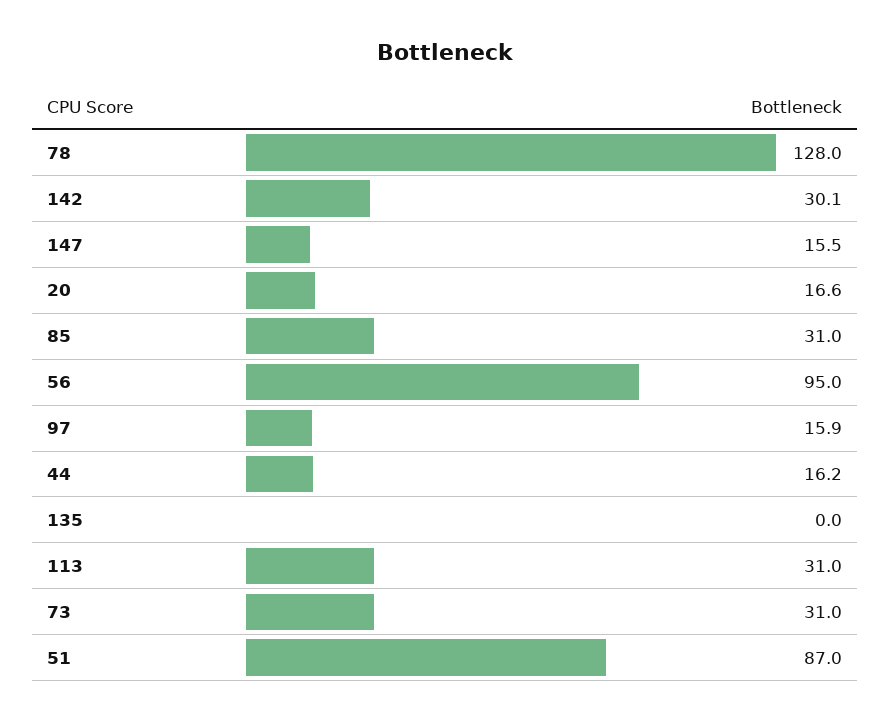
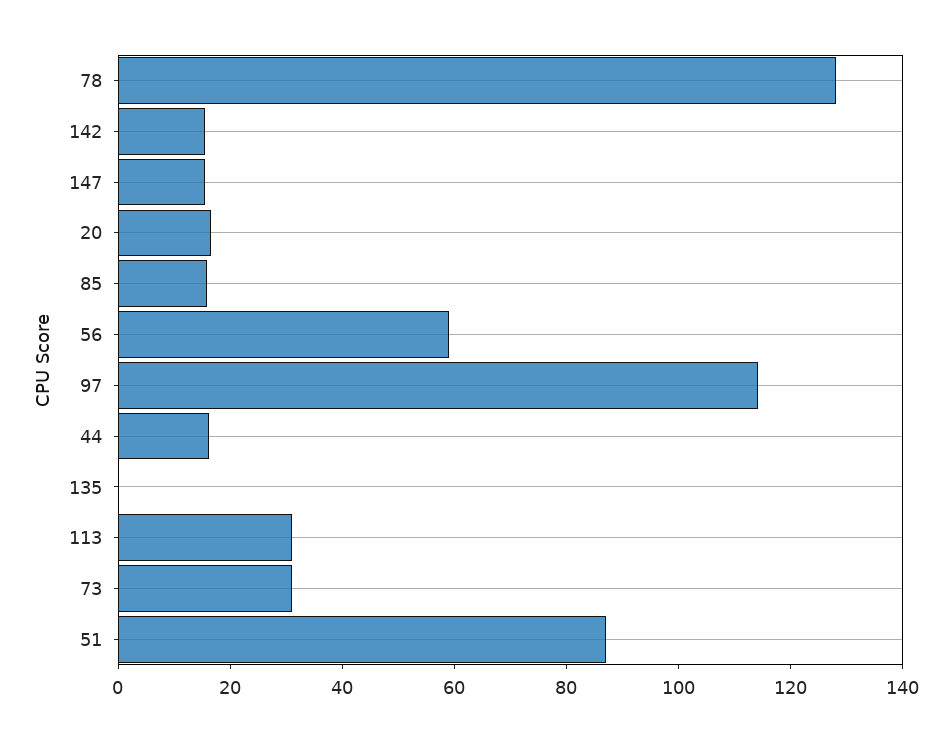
142: 30.1 -> 15
85: 31 -> 15
56: 95 -> 60
97: 15.9 -> 115

